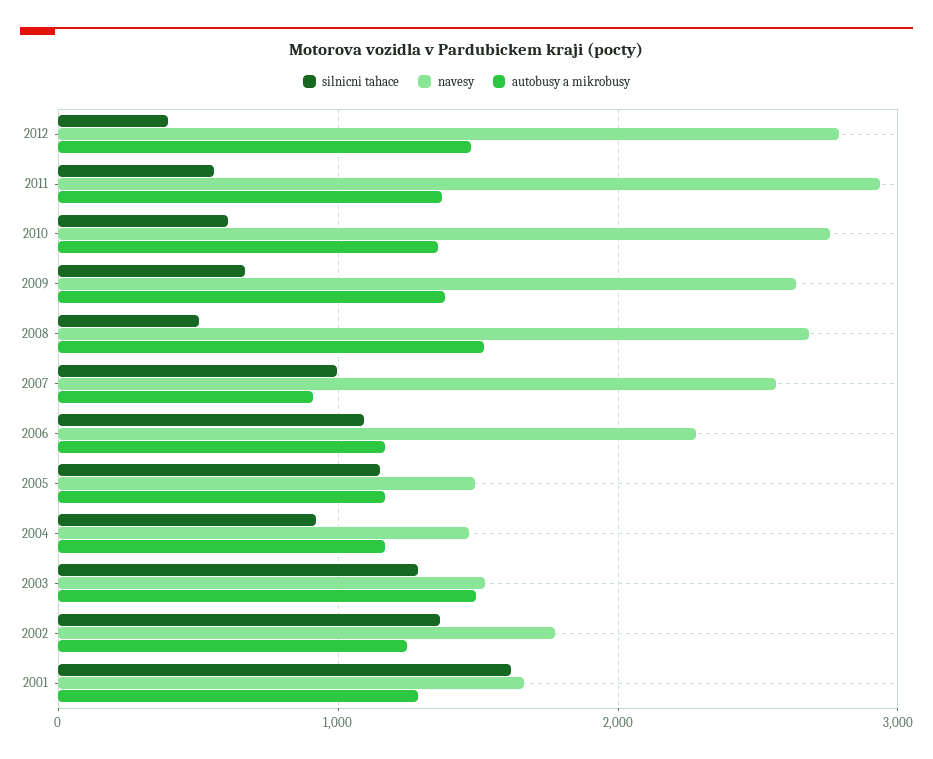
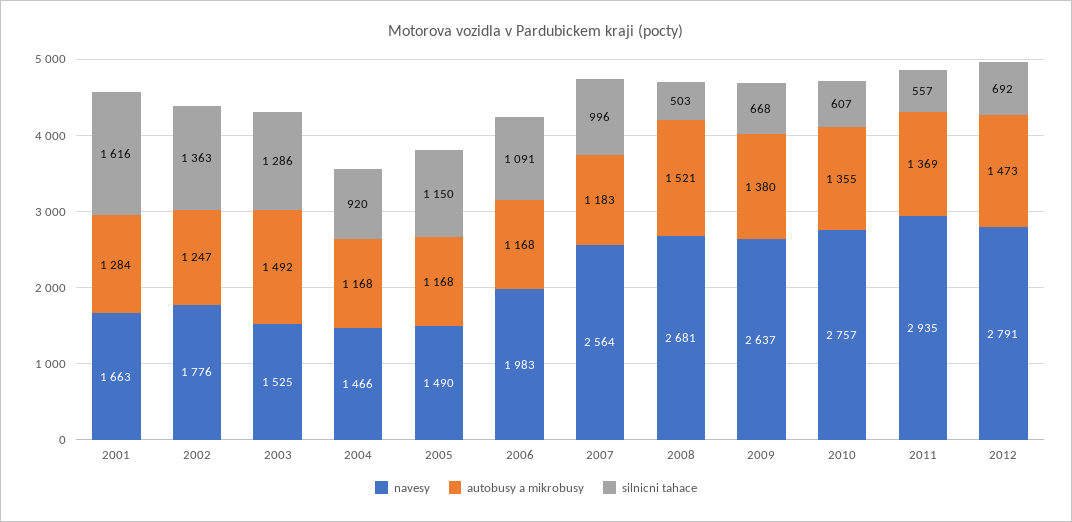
silnicni tahace, 2012: 400 -> 692
autobusy a mikrobusy, 2007: 900 -> 1183
navesy, 2006: 2300 -> 1983

